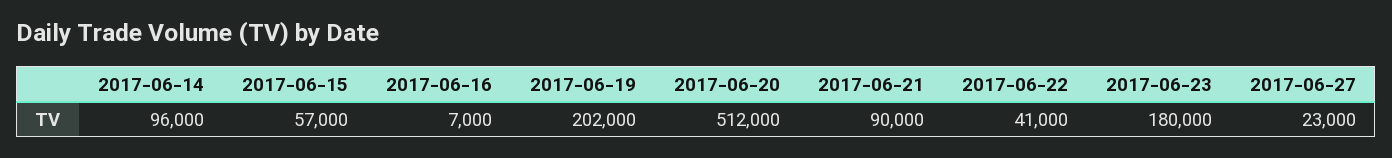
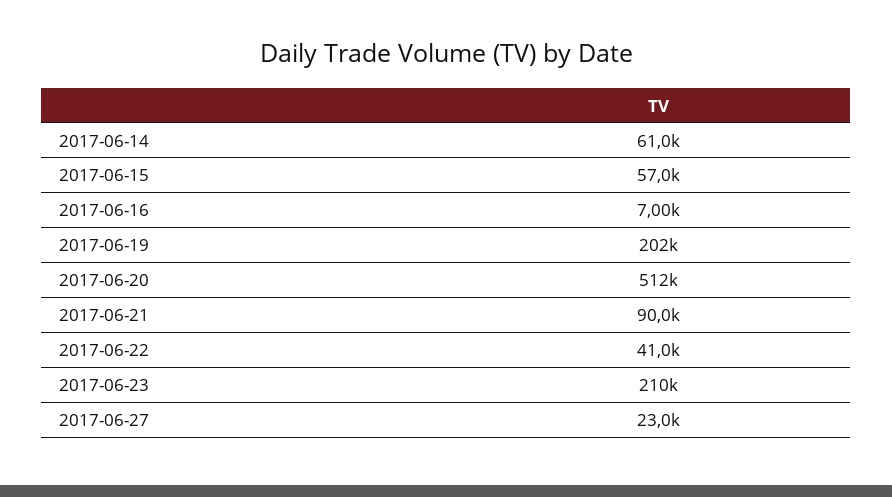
2017-06-14: 96000 -> 61000
2017-06-23: 180000 -> 210000

